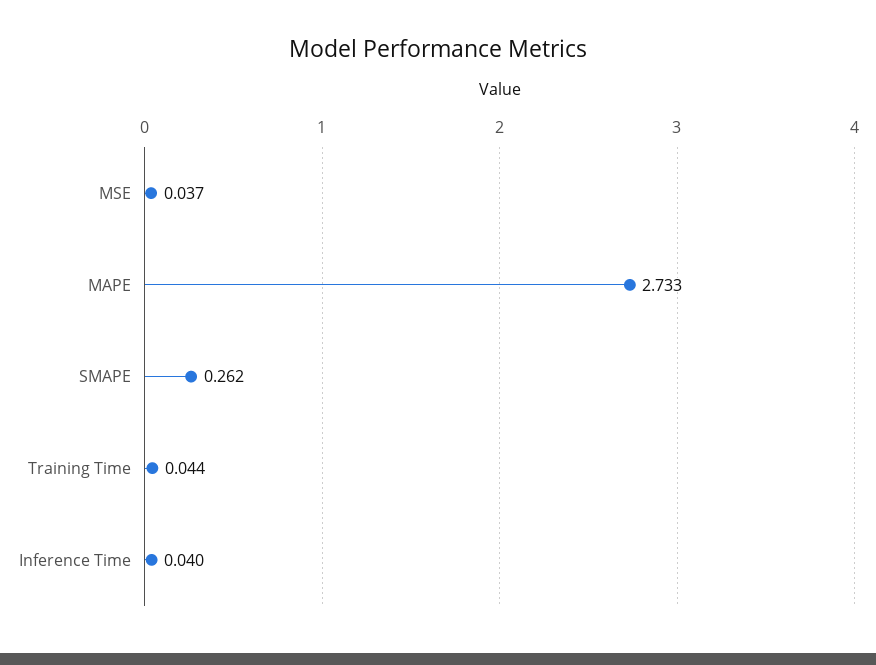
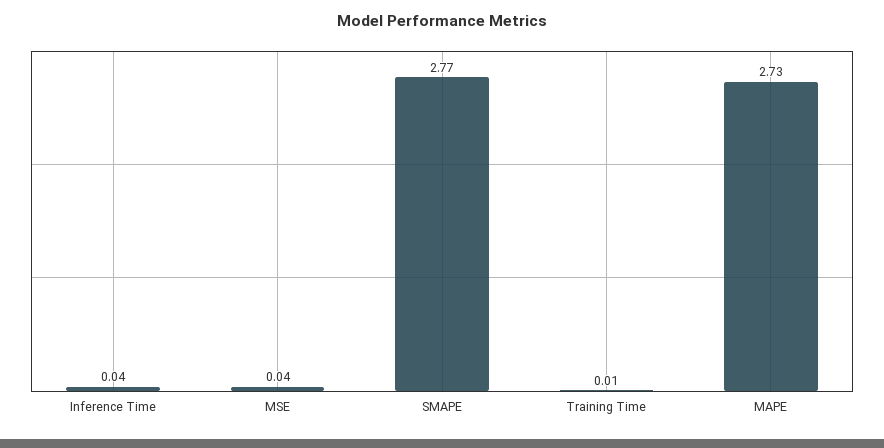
SMAPE: 0.262 -> 2.77
Training Time: 0.044 -> 0.01

